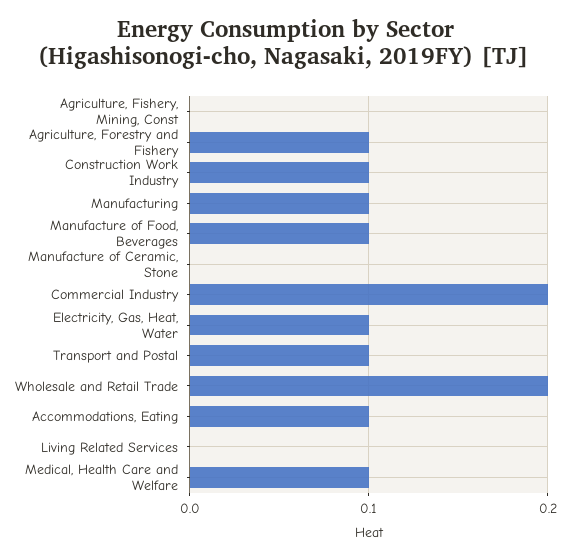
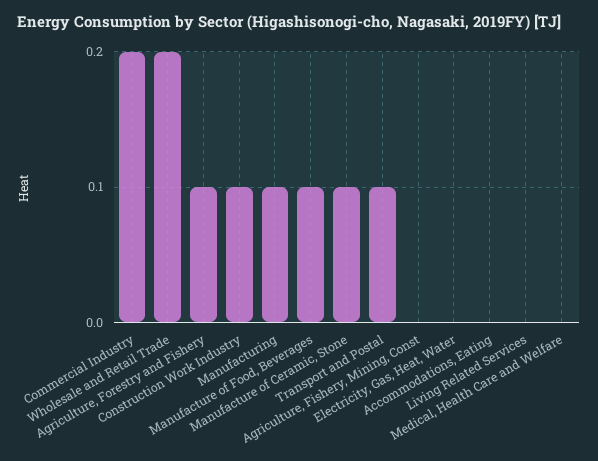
Manufacture of Ceramic, Stone: 0 -> 0.1
Electricity, Gas, Heat, Water: 0.1 -> 0
Accommodations, Eating: 0.1 -> 0
Medical, Health Care and Welfare: 0.1 -> 0

